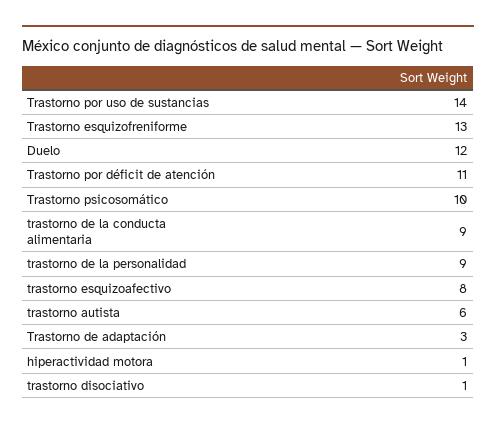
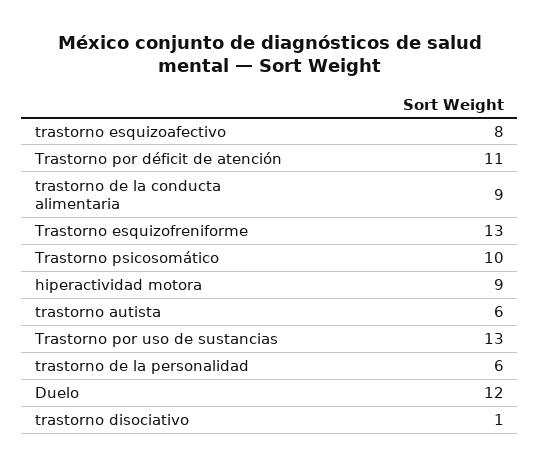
Trastorno por uso de sustancias: 14 -> 13
trastorno de la personalidad: 9 -> 6
Trastorno de adaptación: 3 -> none
hiperactividad motora: 1 -> 9

